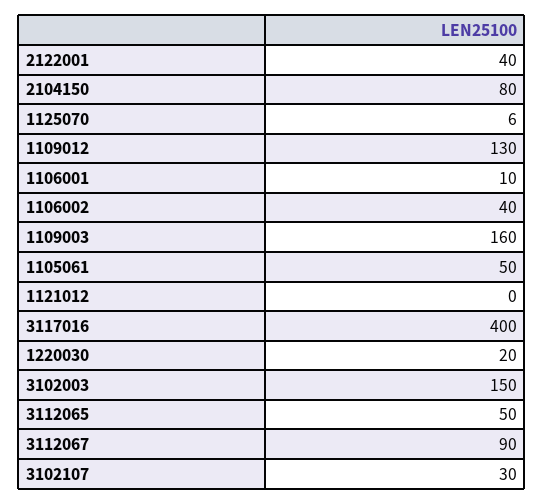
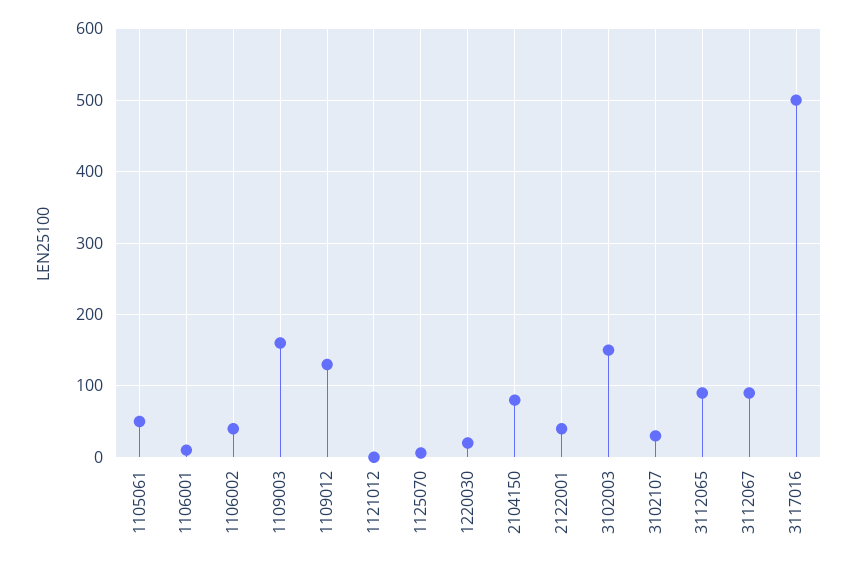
3117016: 400 -> 500
3112065: 50 -> 90

